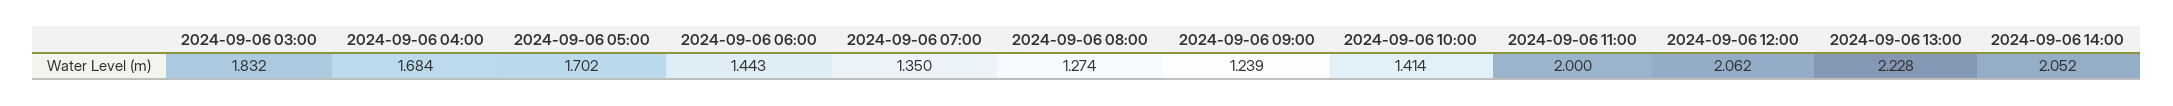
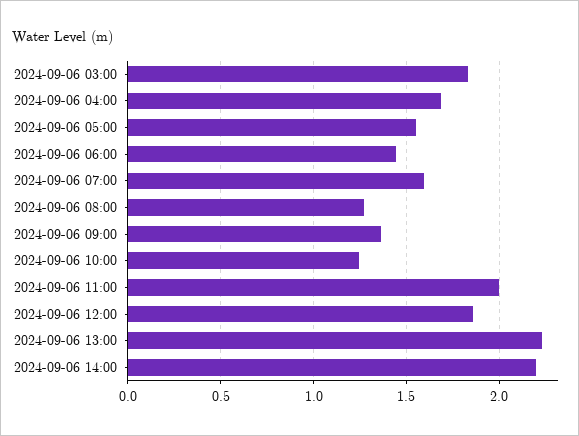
2024-09-06 05:00: 1.702 -> 1.55
2024-09-06 07:00: 1.35 -> 1.6
2024-09-06 09:00: 1.239 -> 1.35
2024-09-06 10:00: 1.414 -> 1.25
2024-09-06 12:00: 2.062 -> 1.85
2024-09-06 14:00: 2.052 -> 2.2

